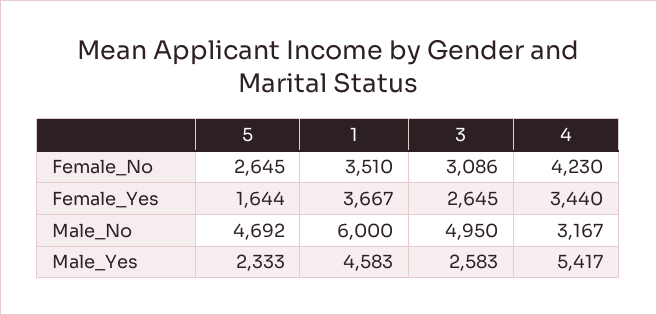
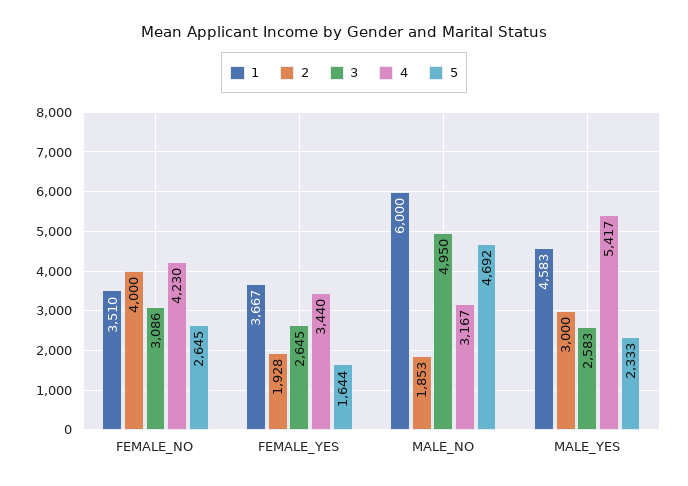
2, Female_No: none -> 4000
2, Female_Yes: none -> 1928
2, Male_No: none -> 1853
2, Male_Yes: none -> 3000

